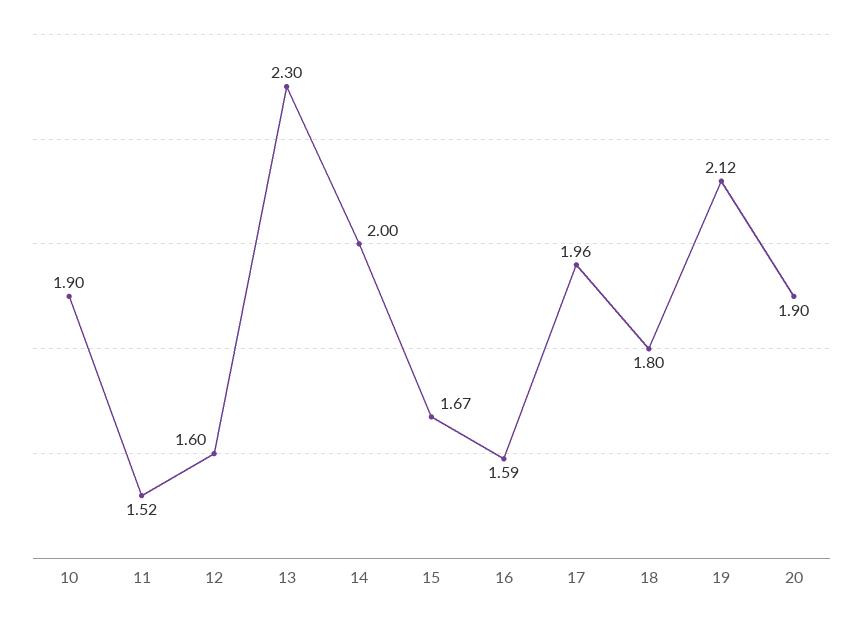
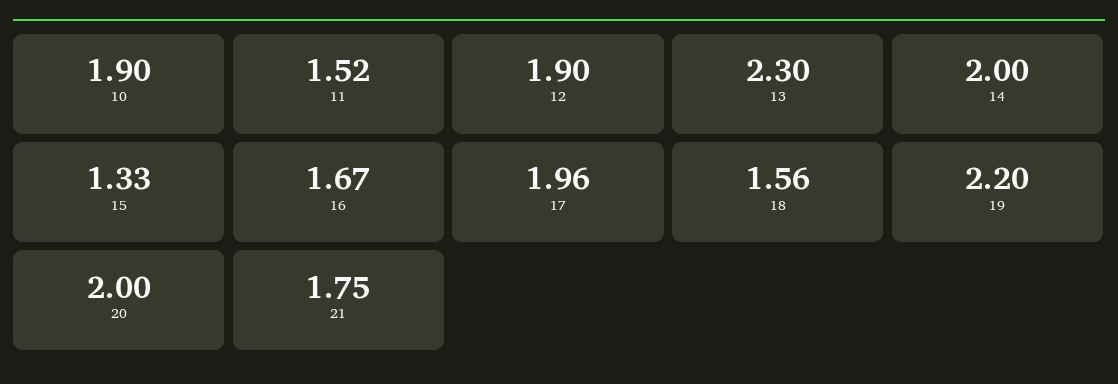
12: 1.6 -> 1.9
15: 1.67 -> 1.33
16: 1.59 -> 1.67
18: 1.8 -> 1.56
19: 2.12 -> 2.2
20: 1.9 -> 2
21: none -> 1.75

